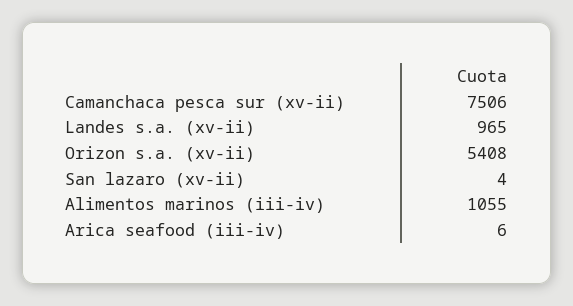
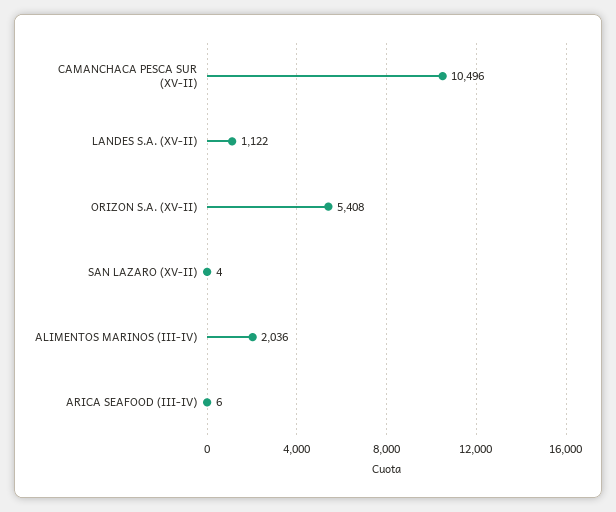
Camanchaca pesca sur (xv-ii): 7506 -> 10496
Landes s.a. (xv-ii): 965 -> 1122
Alimentos marinos (iii-iv): 1055 -> 2036

